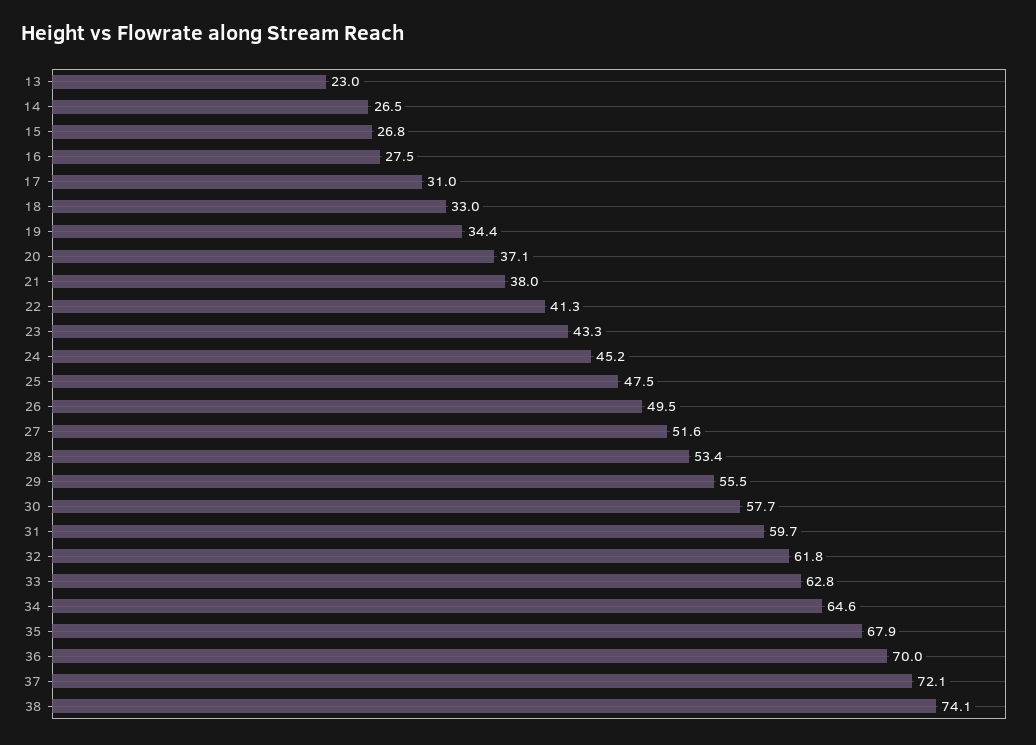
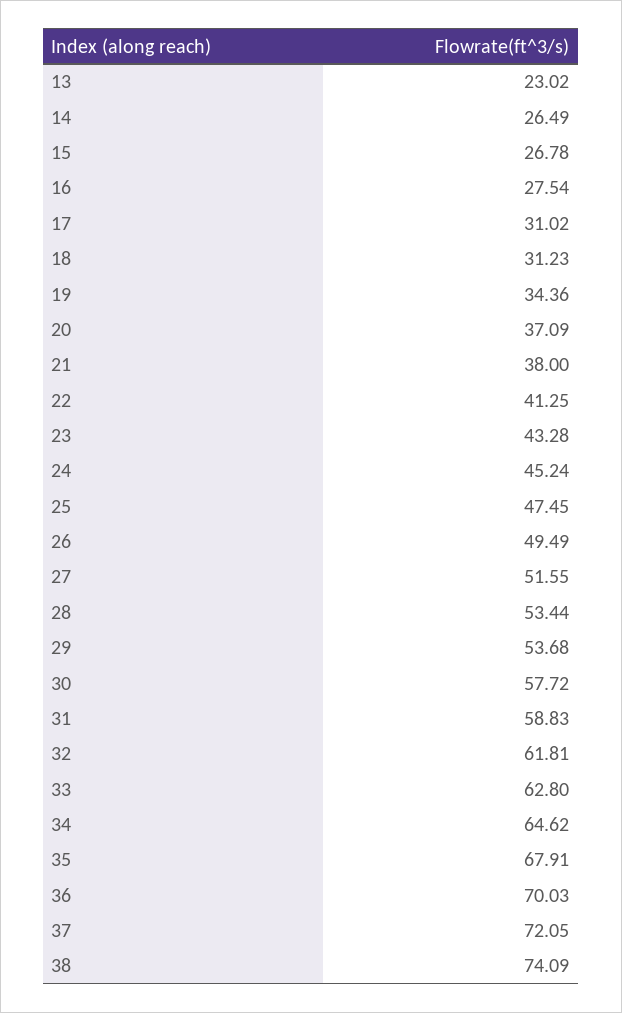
18: 33 -> 31.23
29: 55.5 -> 53.68
31: 59.7 -> 58.83

